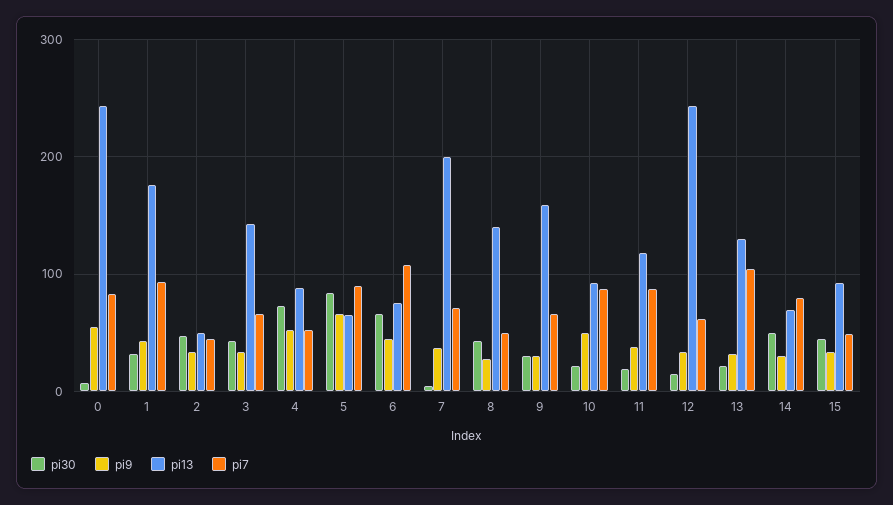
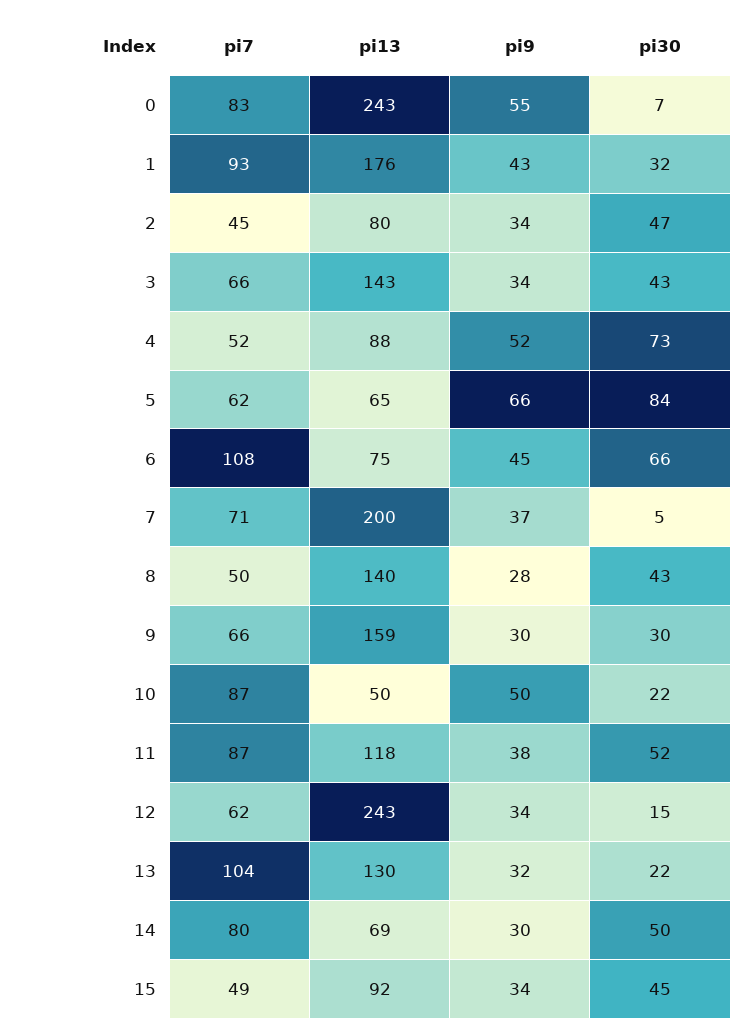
pi13, 2: 50 -> 80
pi7, 5: 90 -> 62
pi13, 10: 90 -> 50
pi30, 11: 20 -> 52

